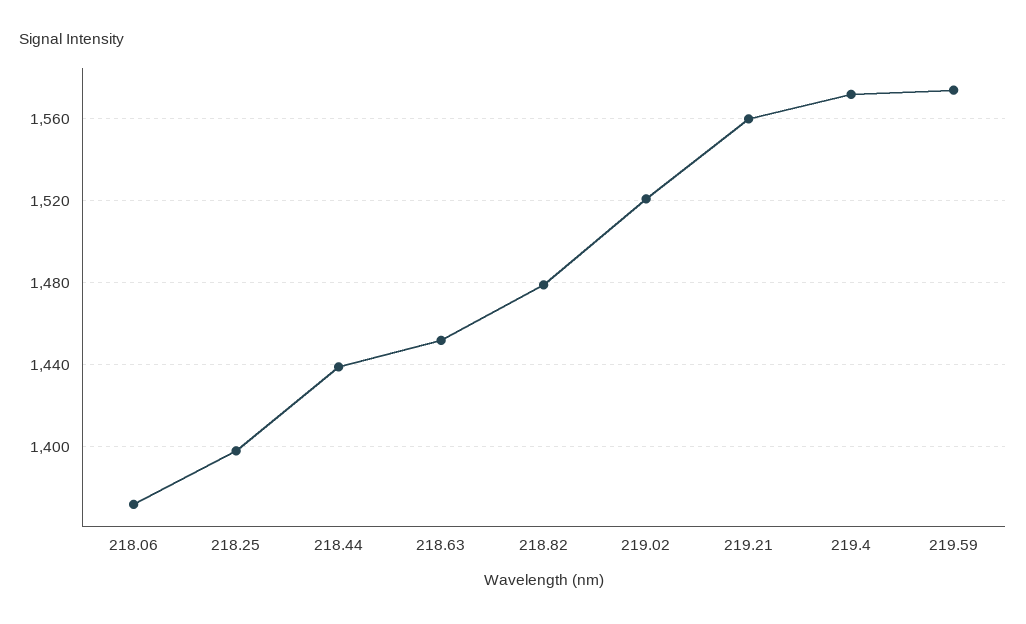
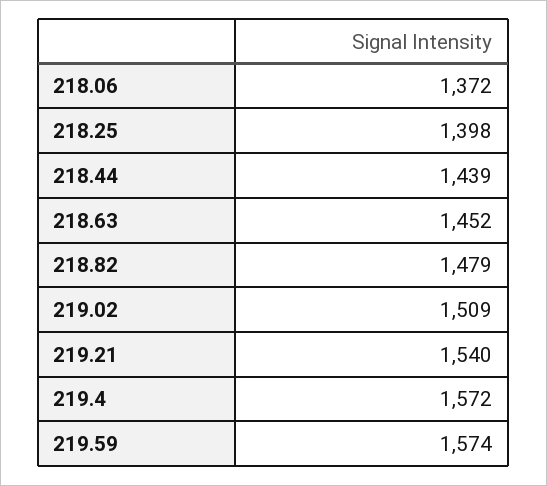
219.02: 1520 -> 1509
219.21: 1560 -> 1540

